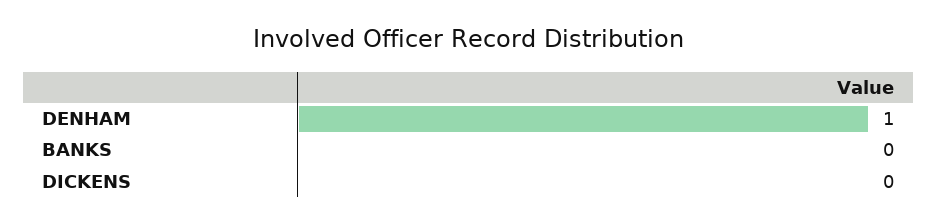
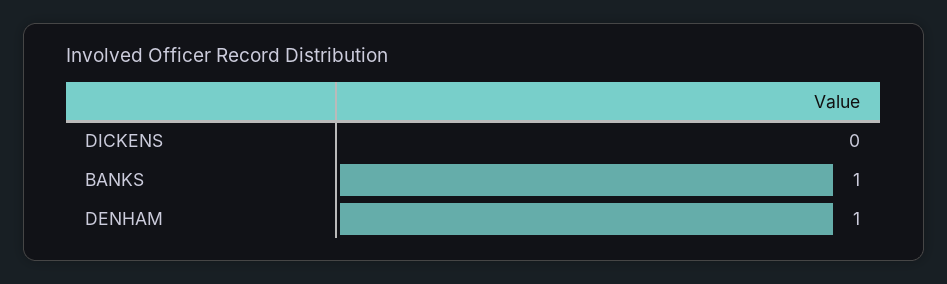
BANKS: 0 -> 1

